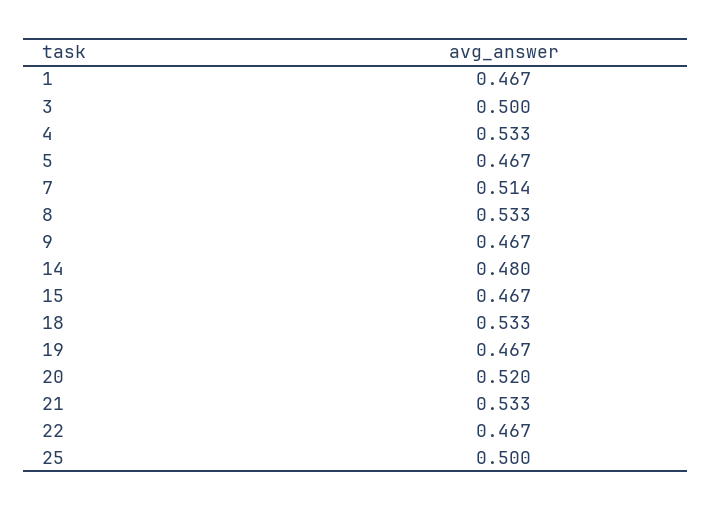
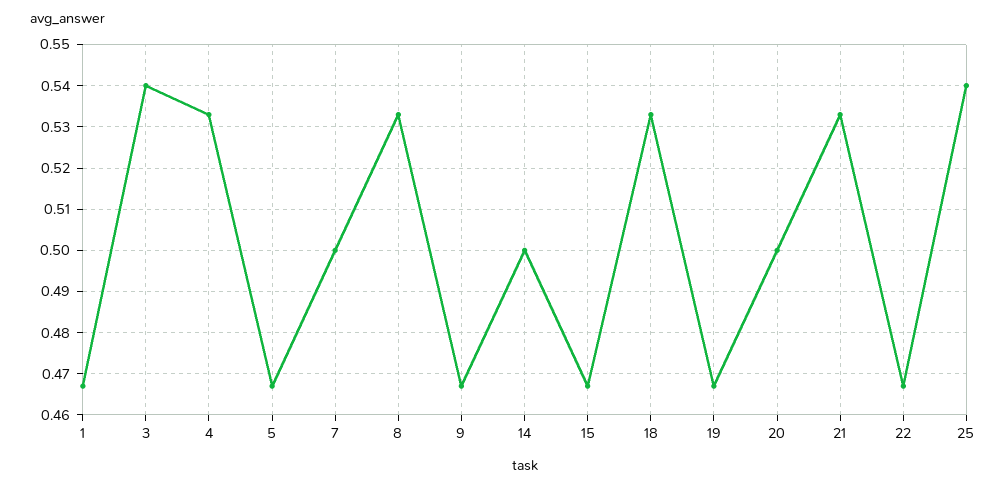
3: 0.5 -> 0.54
7: 0.514 -> 0.5
14: 0.48 -> 0.5
20: 0.52 -> 0.5
25: 0.5 -> 0.54

